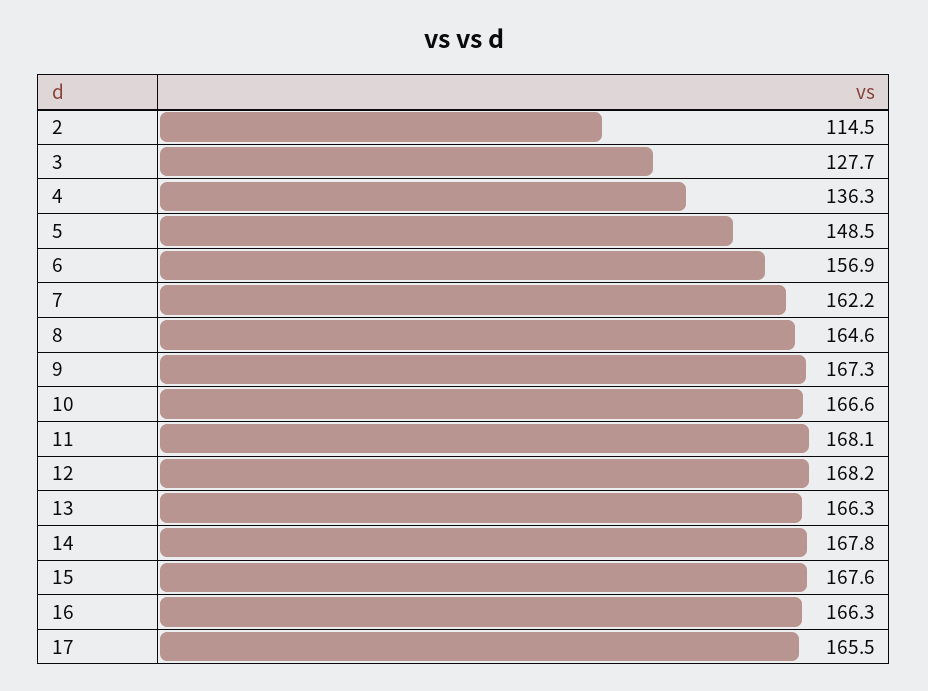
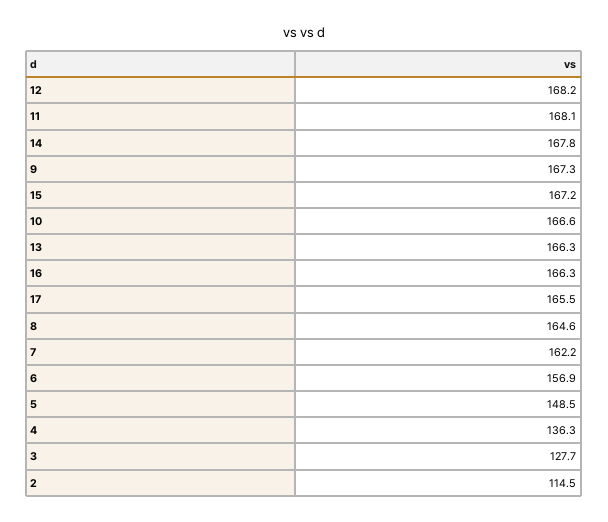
15: 167.6 -> 167.2

